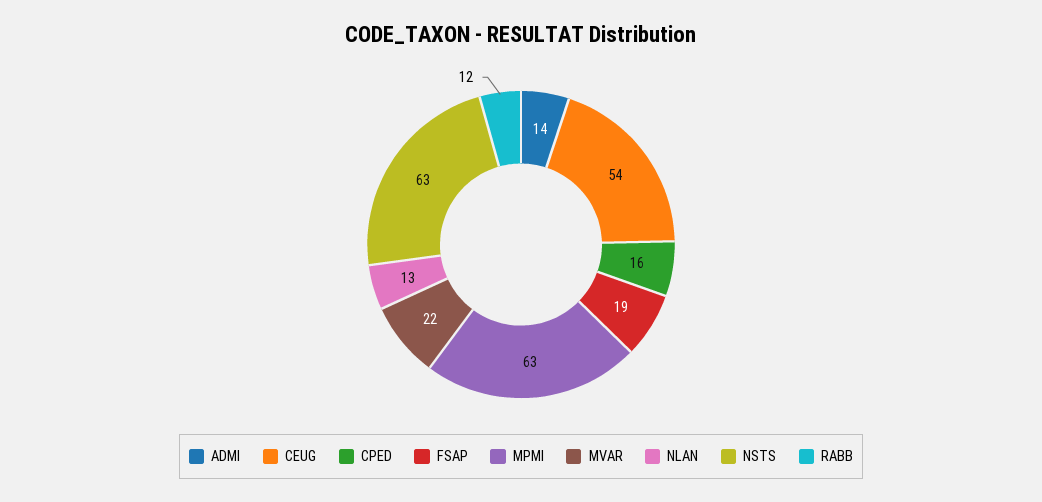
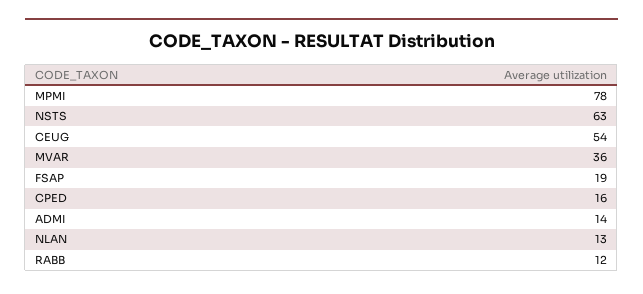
MPMI: 63 -> 78
MVAR: 22 -> 36

